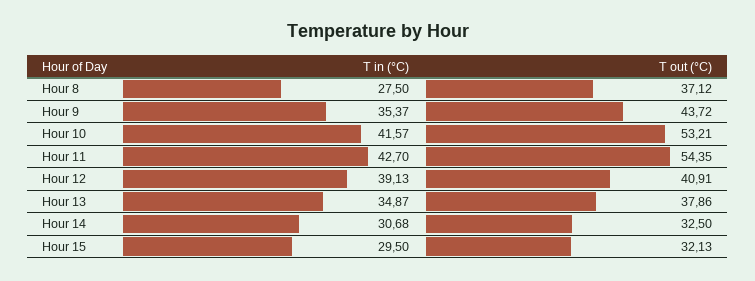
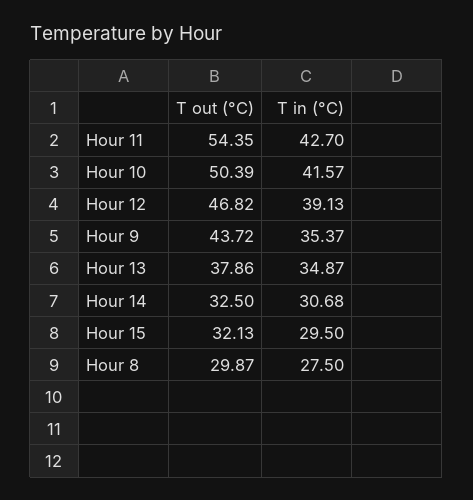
T out (°C), Hour 8: 37.12 -> 29.87
T out (°C), Hour 10: 53.21 -> 50.39
T out (°C), Hour 12: 40.91 -> 46.82

